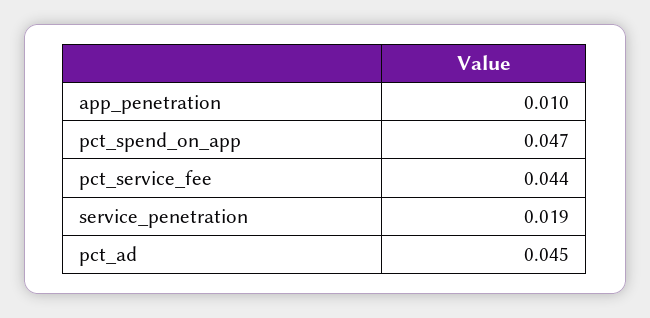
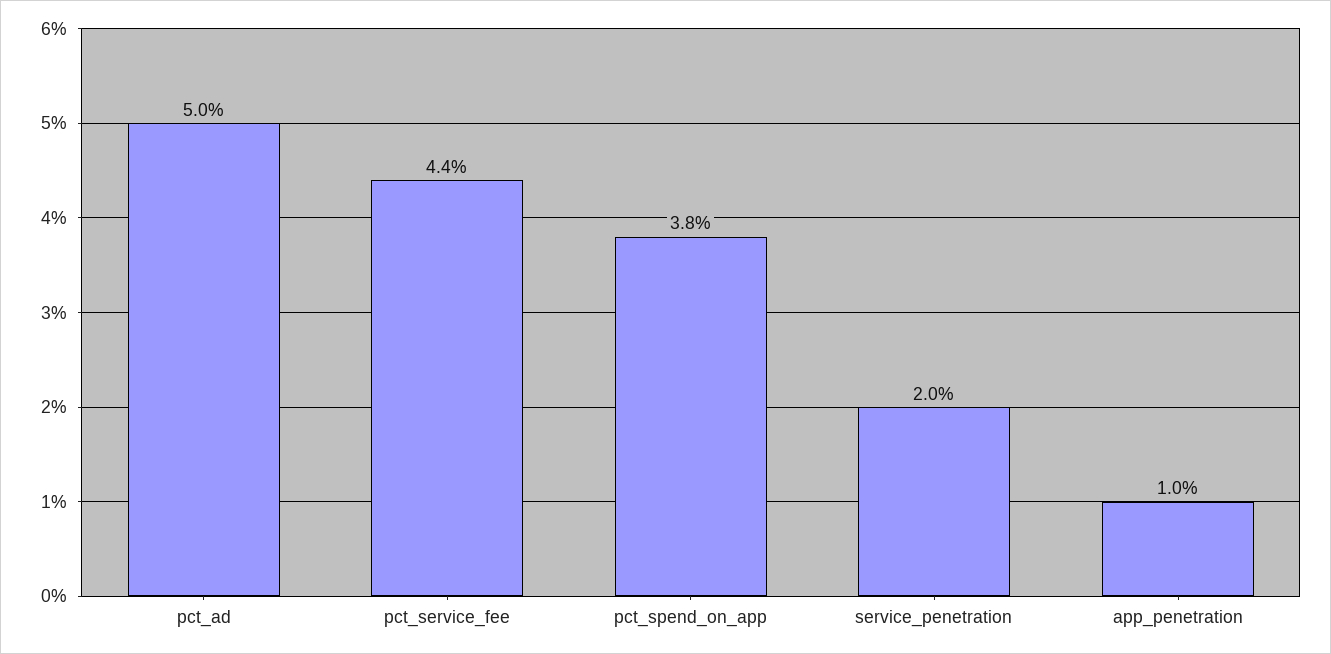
pct_spend_on_app: 0.047 -> 0.038
service_penetration: 0.019 -> 0.02
pct_ad: 0.045 -> 0.05

